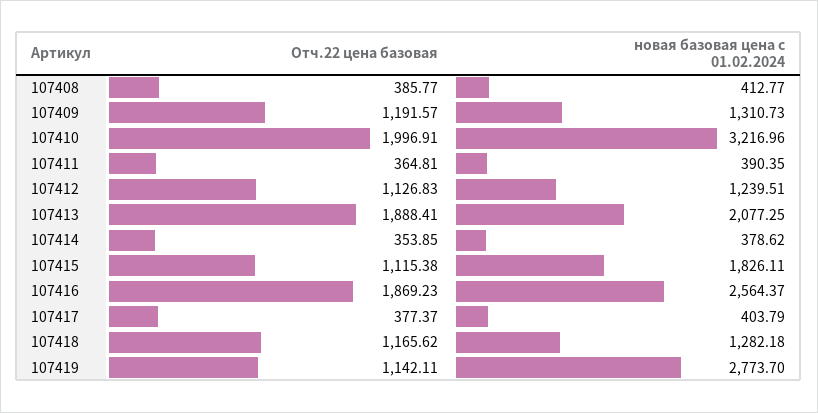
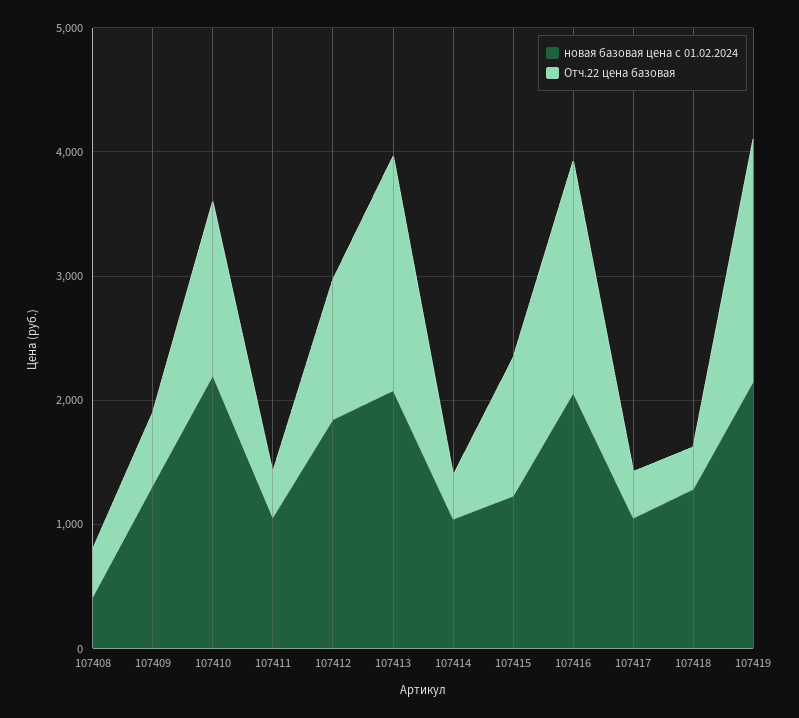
Отч.22 цена базовая, 107409: 1191.57 -> 600
Отч.22 цена базовая, 107410: 1996.91 -> 1400
новая базовая цена с 01.02.2024, 107410: 3216.96 -> 2200
новая базовая цена с 01.02.2024, 107411: 390.35 -> 1000
новая базовая цена с 01.02.2024, 107412: 1239.51 -> 1800
новая базовая цена с 01.02.2024, 107414: 378.62 -> 1000
новая базовая цена с 01.02.2024, 107415: 1826.11 -> 1200
новая базовая цена с 01.02.2024, 107416: 2564.37 -> 2000
новая базовая цена с 01.02.2024, 107417: 403.79 -> 1000
Отч.22 цена базовая, 107418: 1165.62 -> 400
Отч.22 цена базовая, 107419: 1142.11 -> 2000
новая базовая цена с 01.02.2024, 107419: 2773.7 -> 2200

